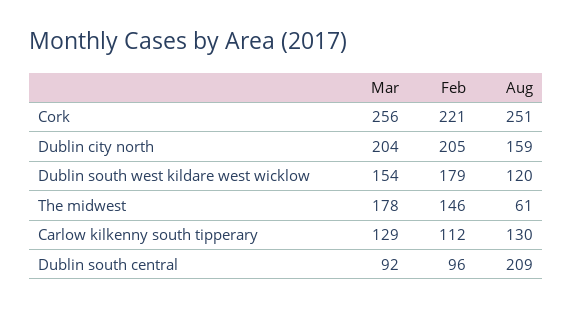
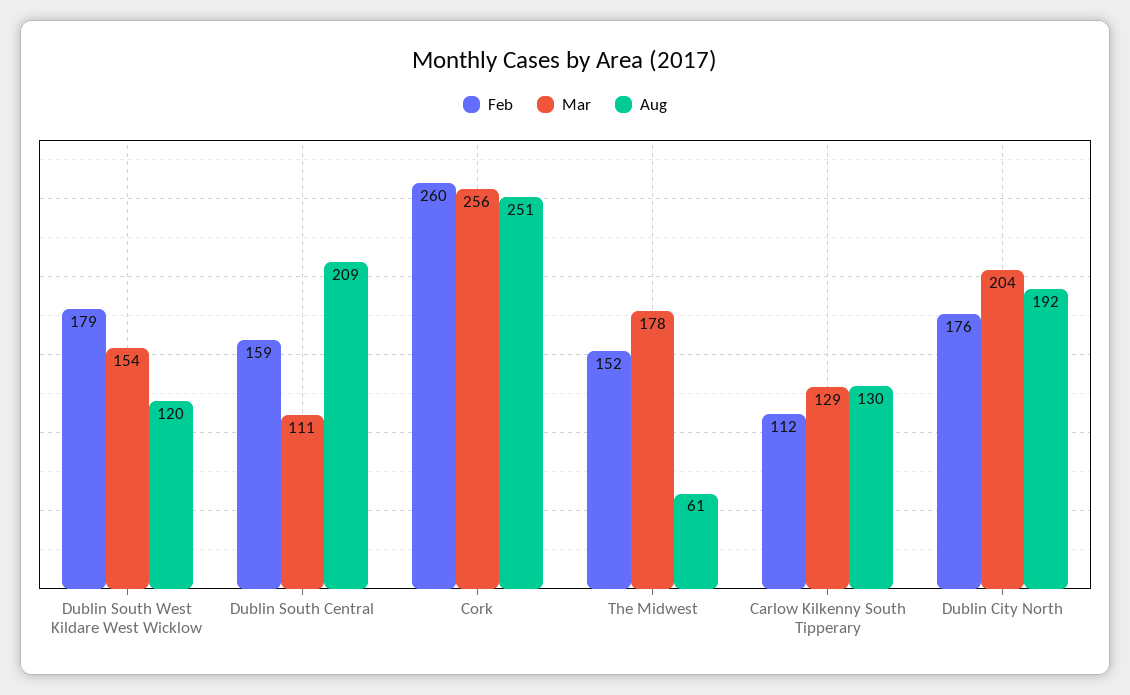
Feb, Cork: 221 -> 260
Feb, Dublin city north: 205 -> 176
Aug, Dublin city north: 159 -> 192
Feb, The midwest: 146 -> 152
Mar, Dublin south central: 92 -> 111
Feb, Dublin south central: 96 -> 159

